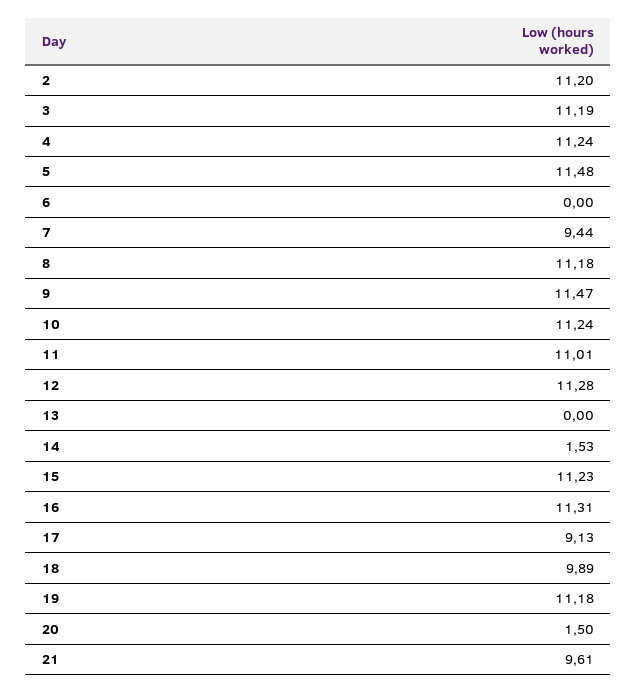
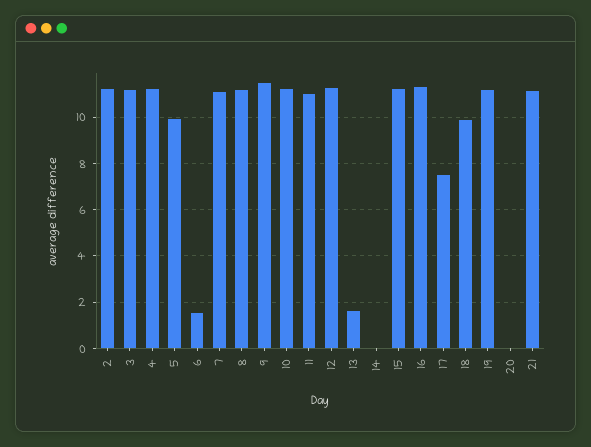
5: 11.48 -> 10
6: 0 -> 1.5
7: 9.44 -> 11
13: 0 -> 1.5
14: 1.53 -> 0
17: 9.13 -> 7.5
20: 1.5 -> 0
21: 9.61 -> 11

